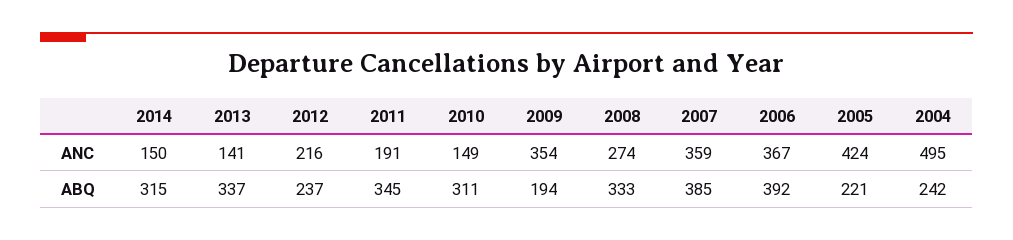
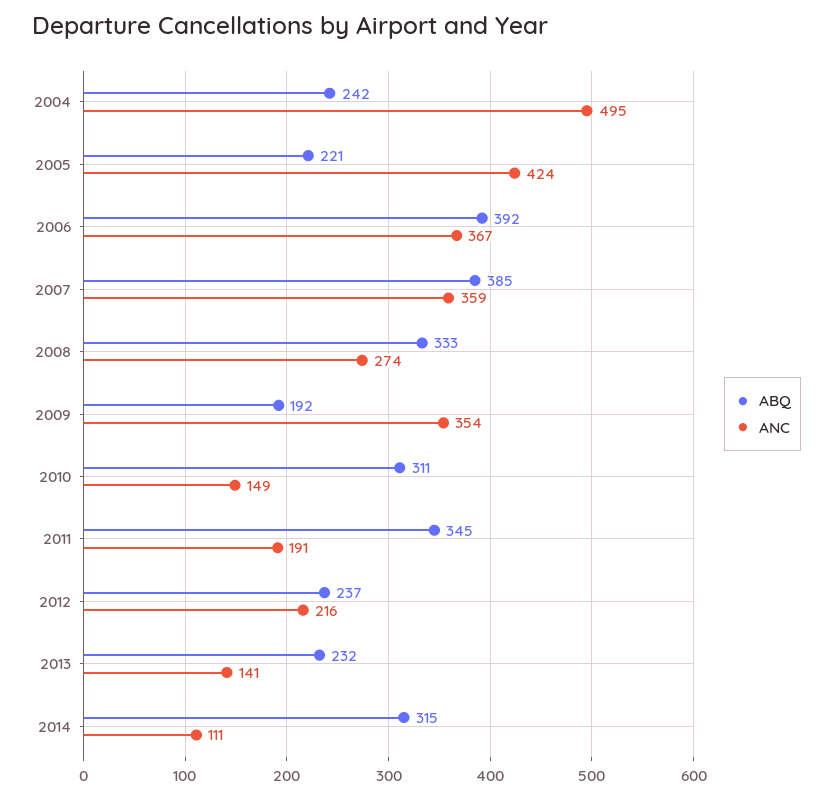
ANC, 2014: 150 -> 111
ABQ, 2013: 337 -> 232
ABQ, 2009: 194 -> 192

